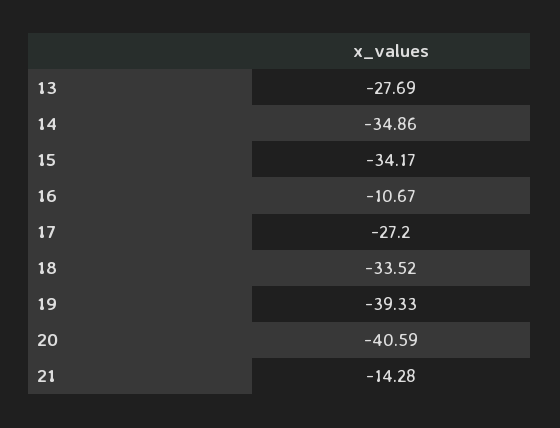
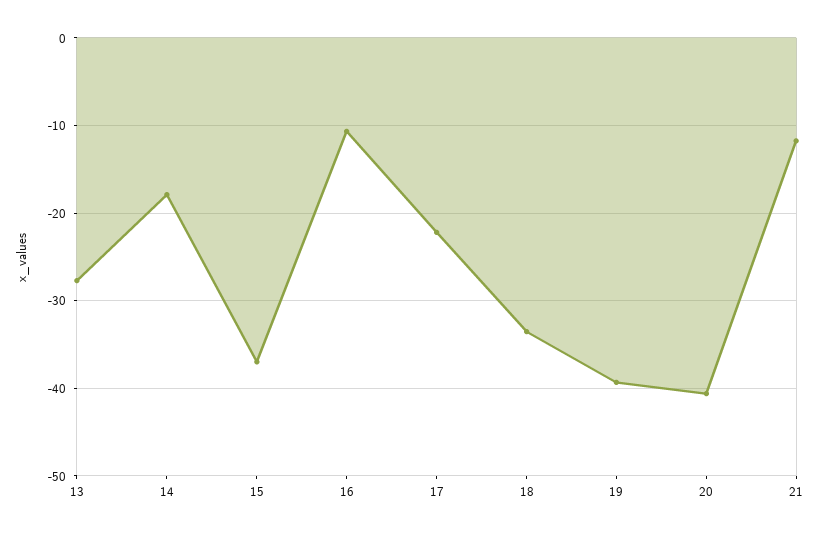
14: -34.86 -> -18
15: -34.17 -> -37
17: -27.2 -> -22
21: -14.28 -> -12

